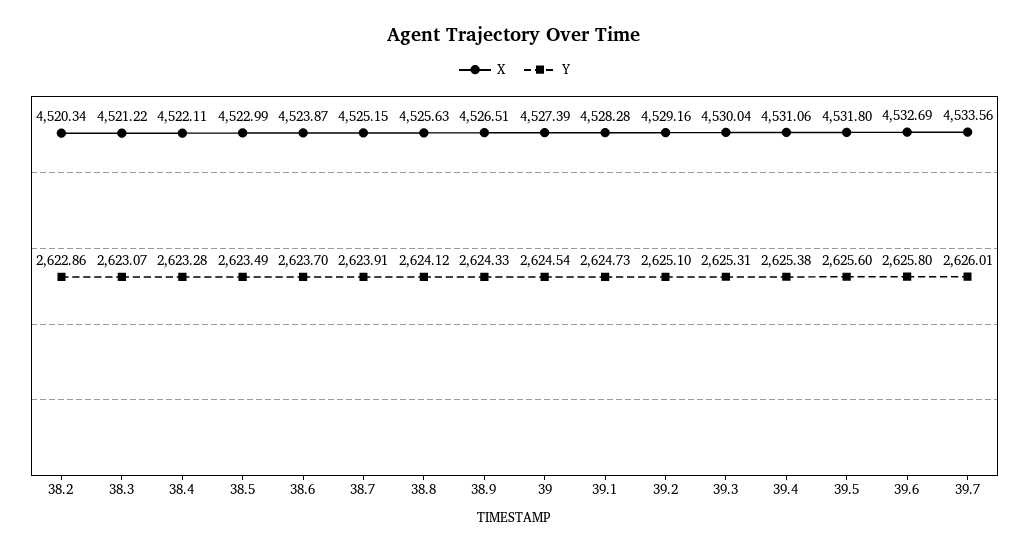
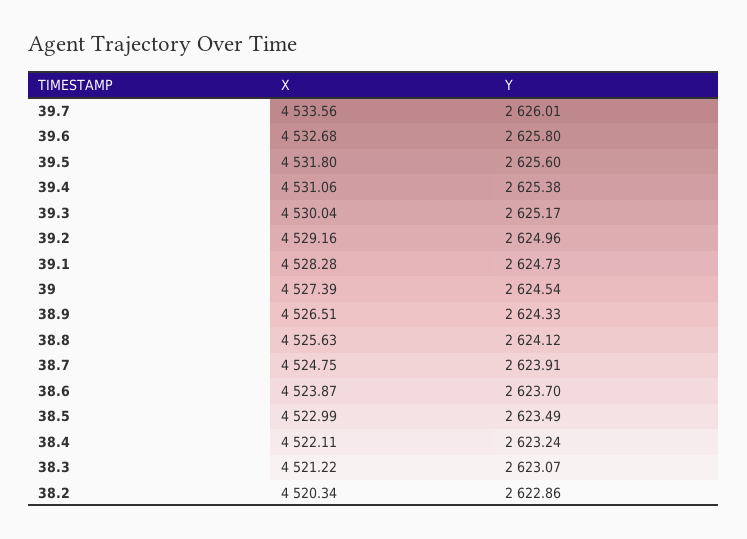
Y, 38.4: 2623.28 -> 2623.24
X, 38.7: 4525.15 -> 4524.75
Y, 39.2: 2625.1 -> 2624.96
Y, 39.3: 2625.31 -> 2625.17
X, 39.6: 4532.69 -> 4532.68

